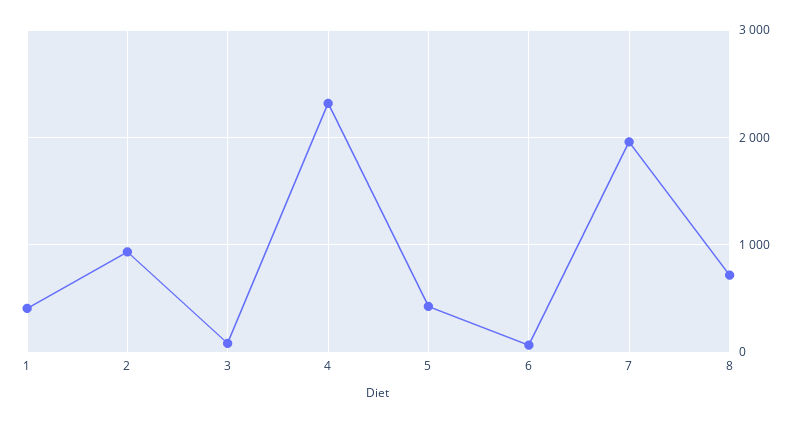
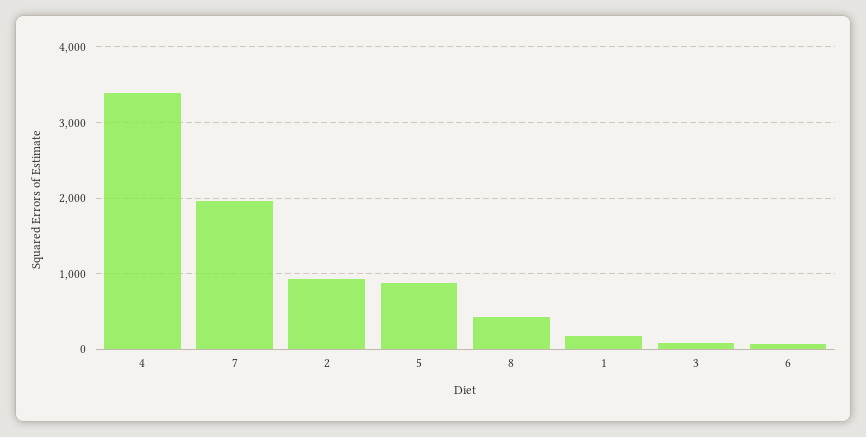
1: 400 -> 200
4: 2300 -> 3400
5: 400 -> 900
8: 700 -> 400

